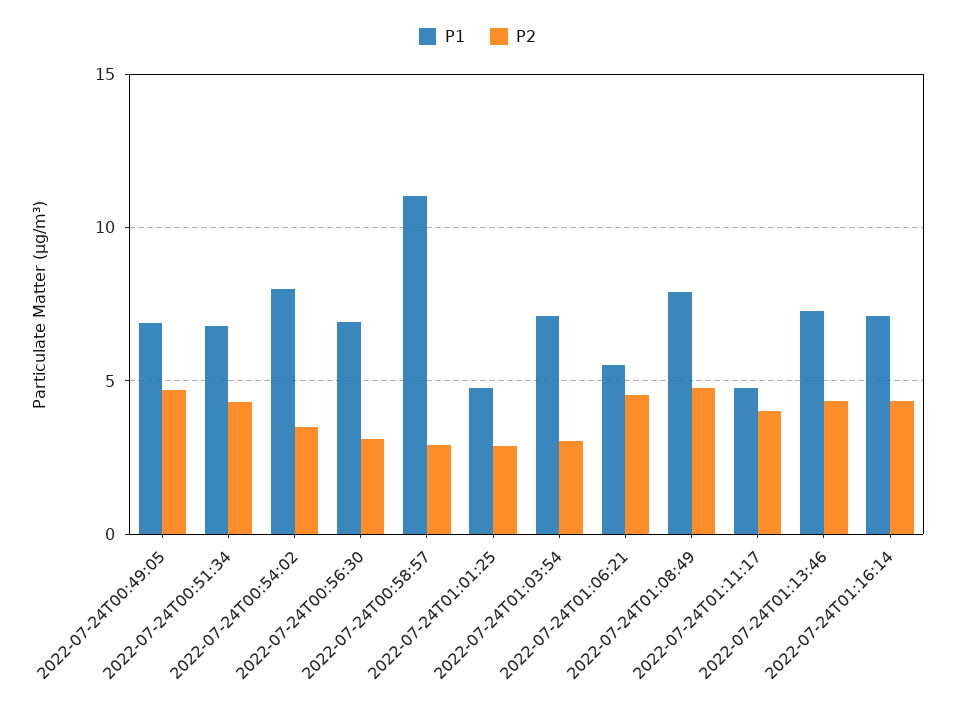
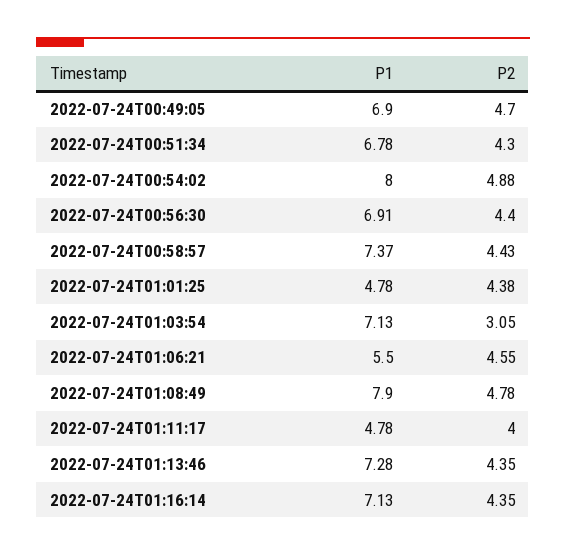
P2, 2022-07-24T00:54:02: 3.5 -> 4.88
P2, 2022-07-24T00:56:30: 3 -> 4.4
P1, 2022-07-24T00:58:57: 11 -> 7.37
P2, 2022-07-24T00:58:57: 3 -> 4.43
P2, 2022-07-24T01:01:25: 3 -> 4.38

